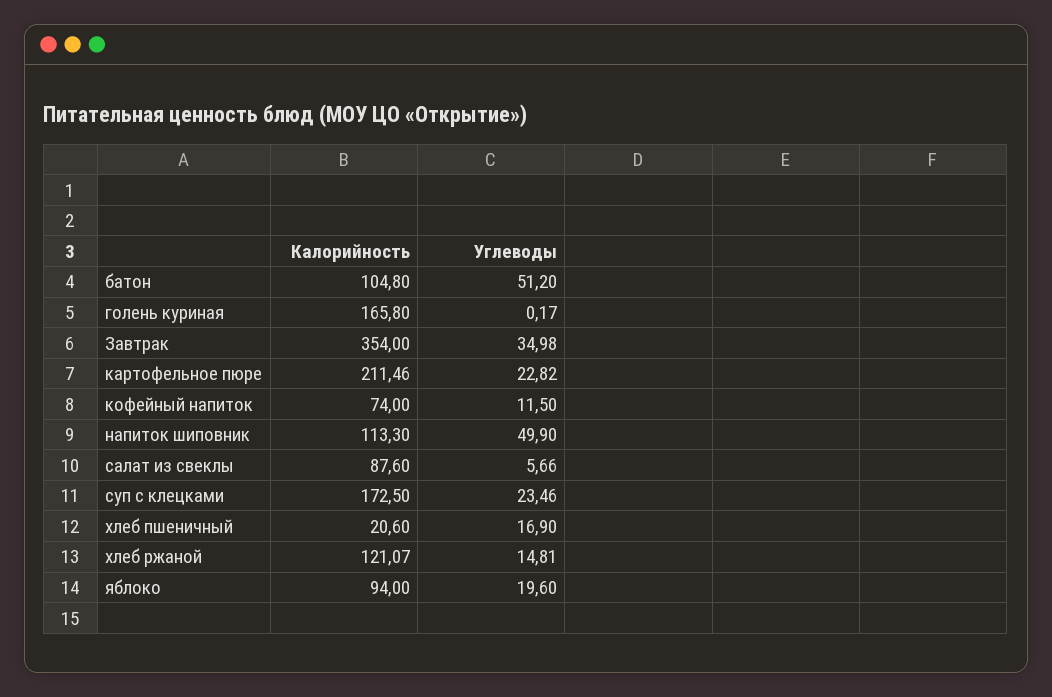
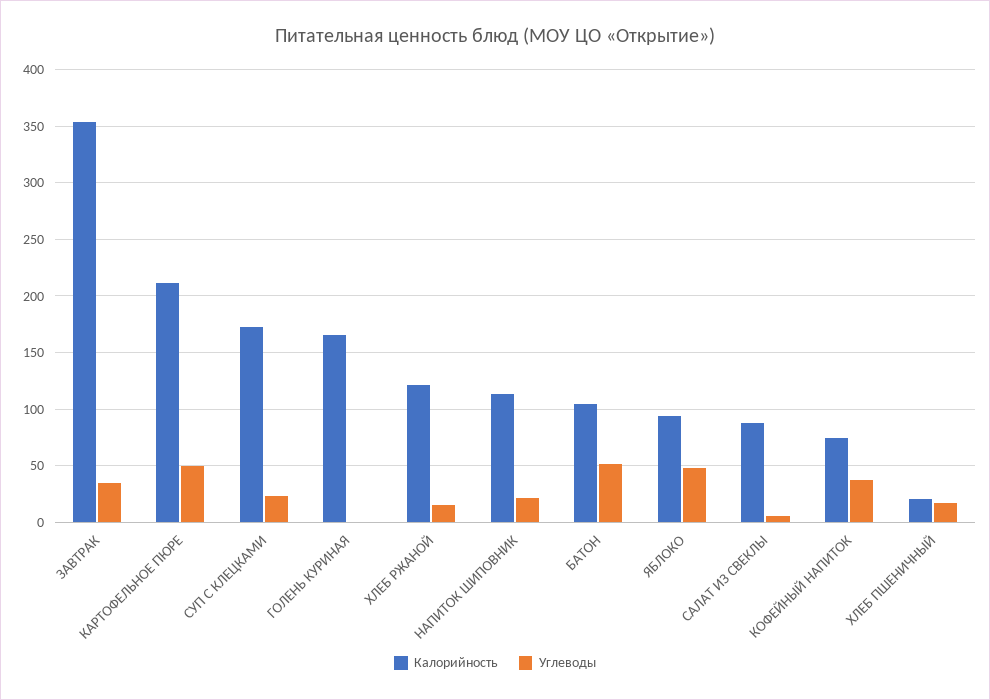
Углеводы, картофельное пюре: 22.82 -> 50
Углеводы, кофейный напиток: 11.5 -> 40
Углеводы, напиток шиповник: 49.9 -> 20
Углеводы, яблоко: 19.6 -> 50

